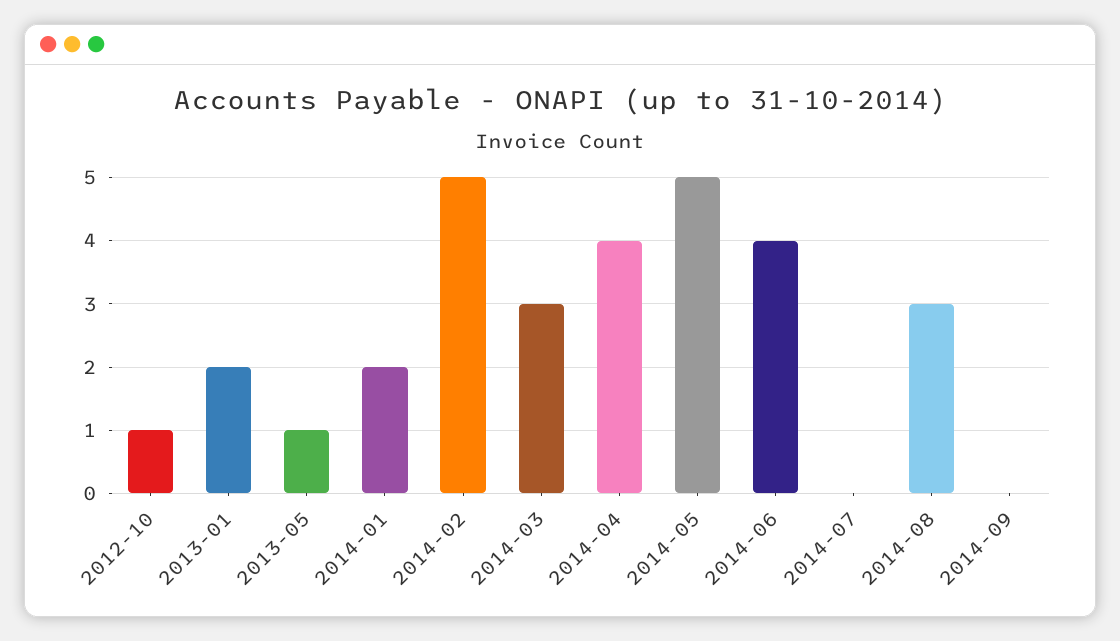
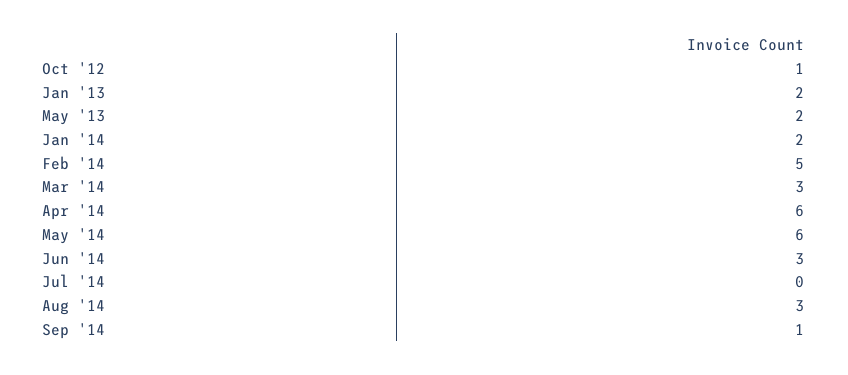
2013-05: 1 -> 2
2014-04: 4 -> 6
2014-05: 5 -> 6
2014-06: 4 -> 3
2014-09: 0 -> 1

